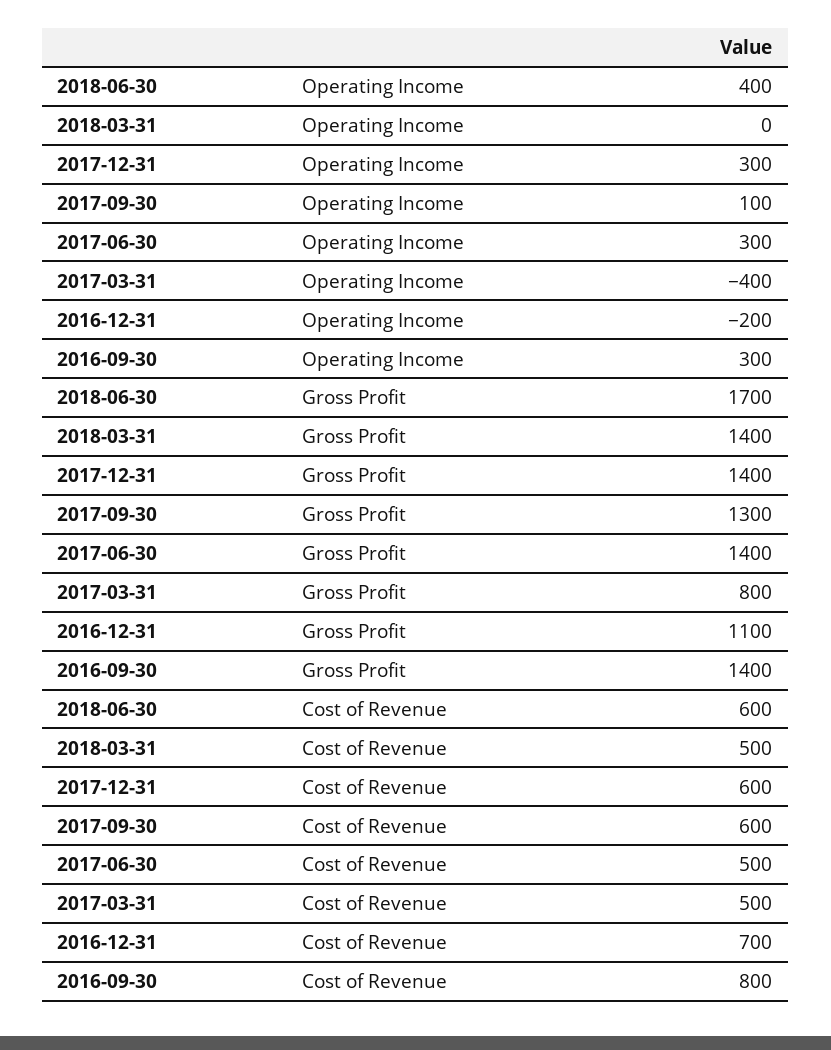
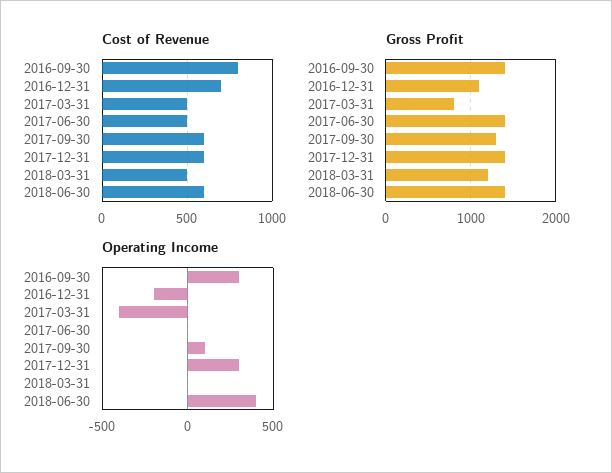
Operating Income, 2017-06-30: 300 -> 0
Gross Profit, 2018-06-30: 1700 -> 1400
Gross Profit, 2018-03-31: 1400 -> 1200

